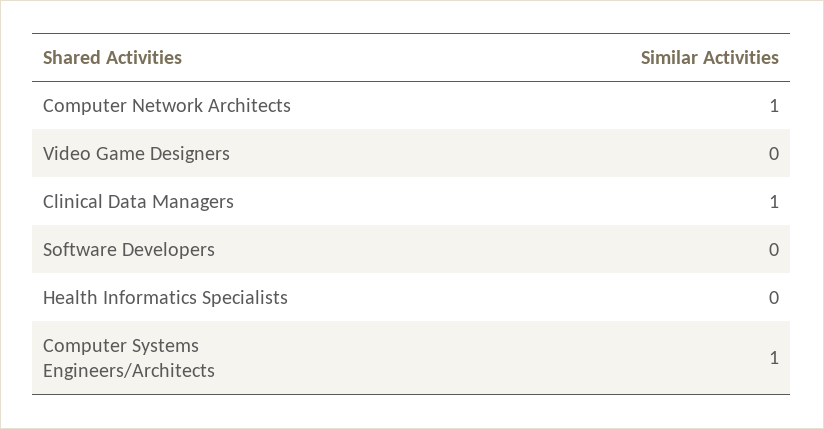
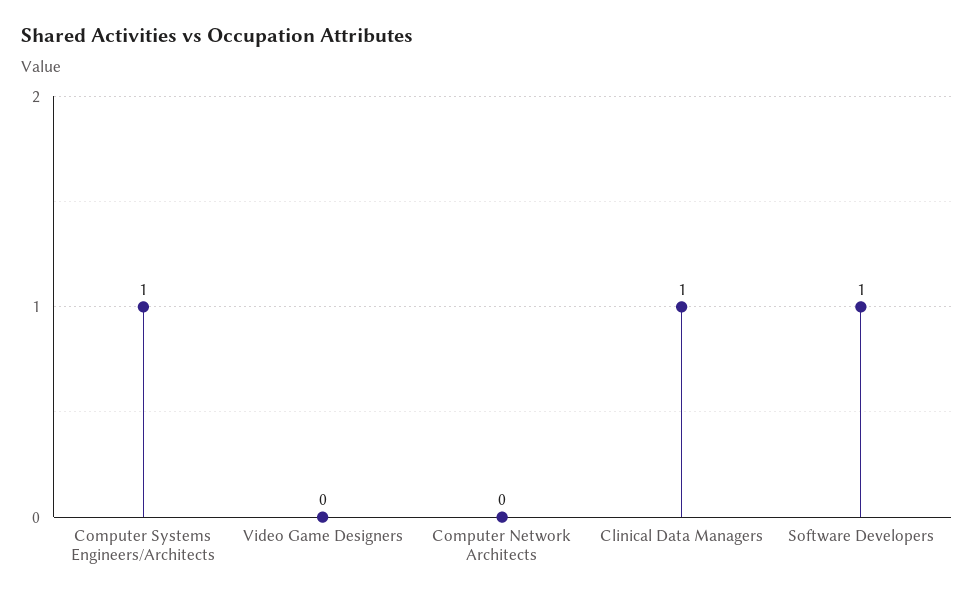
Computer Network Architects: 1 -> 0
Software Developers: 0 -> 1
Health Informatics Specialists: 0 -> none

